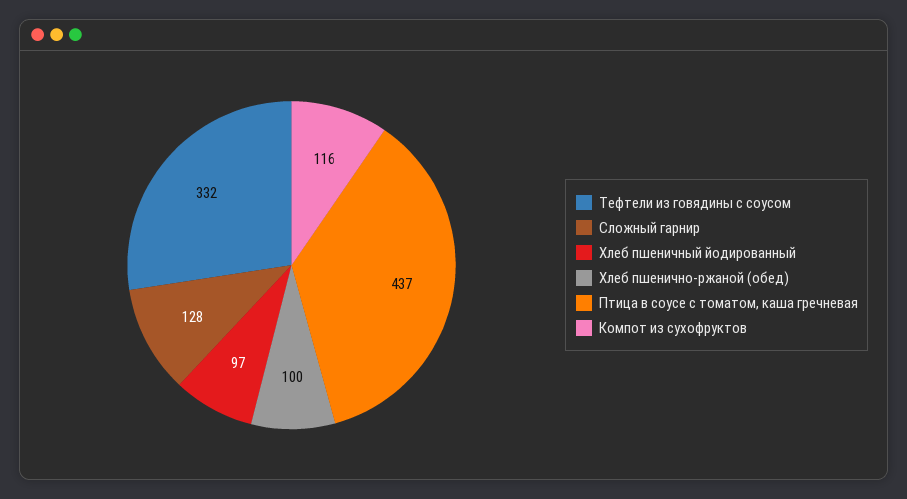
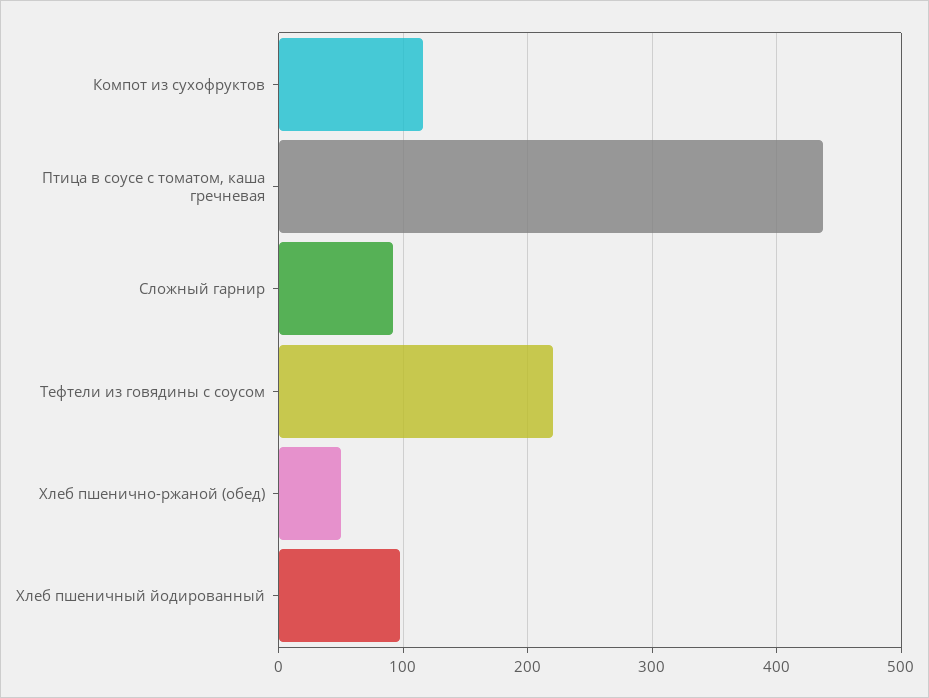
Тефтели из говядины с соусом: 332 -> 220
Сложный гарнир: 128 -> 90
Хлеб пшенично-ржаной (обед): 100 -> 50

